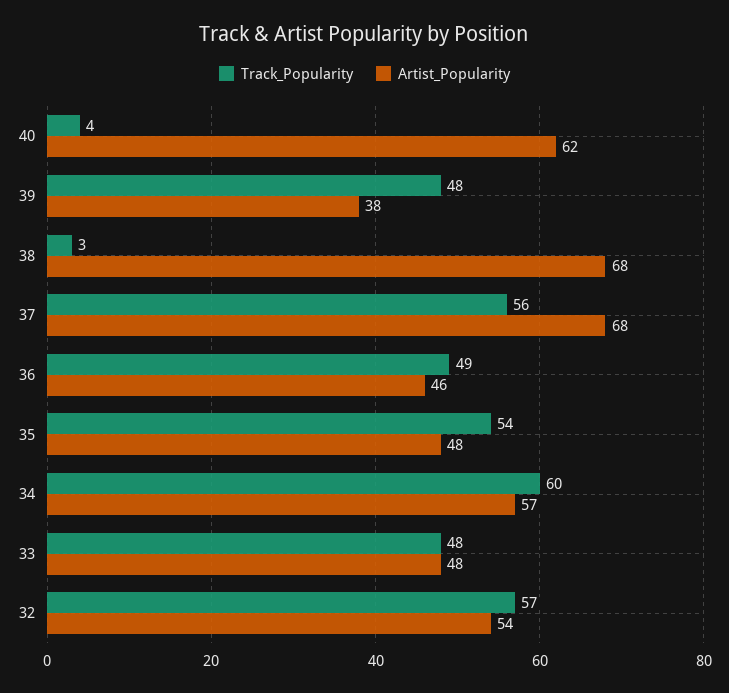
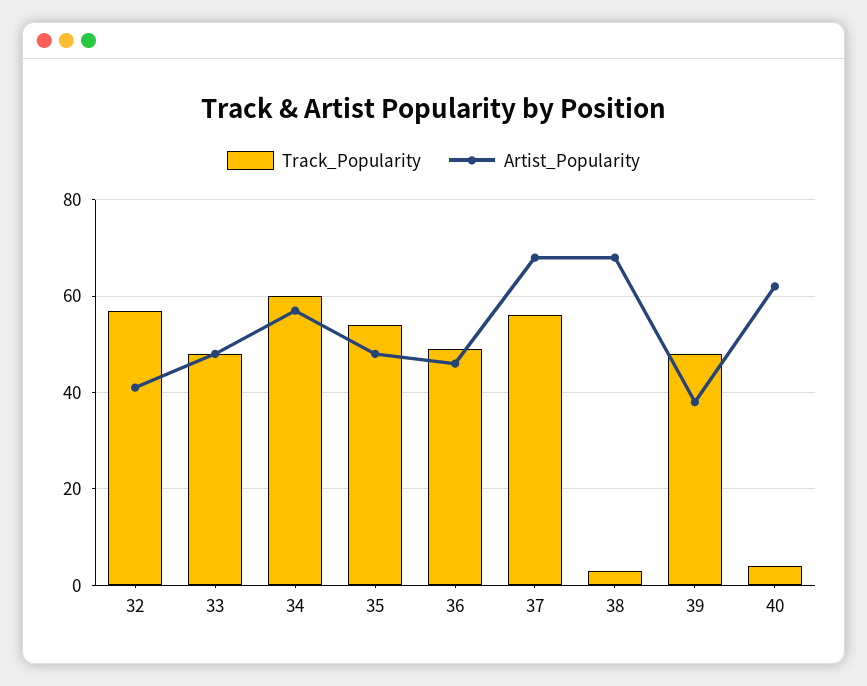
Artist_Popularity, 32: 54 -> 40

